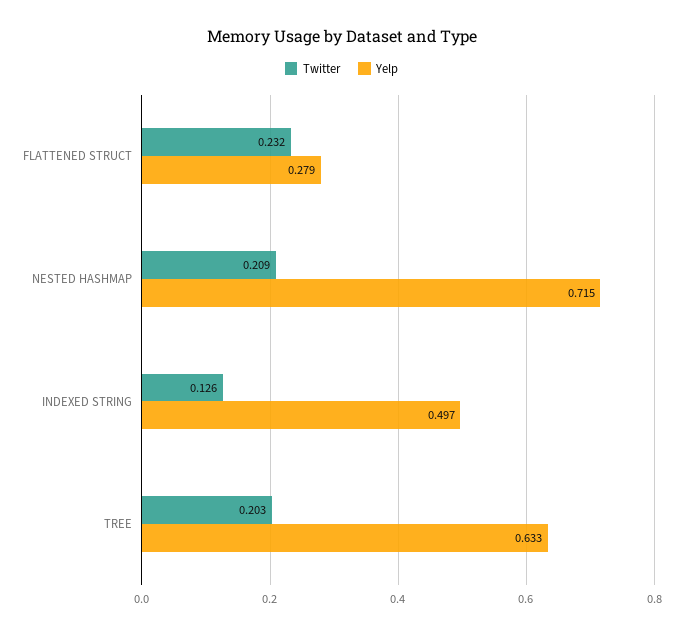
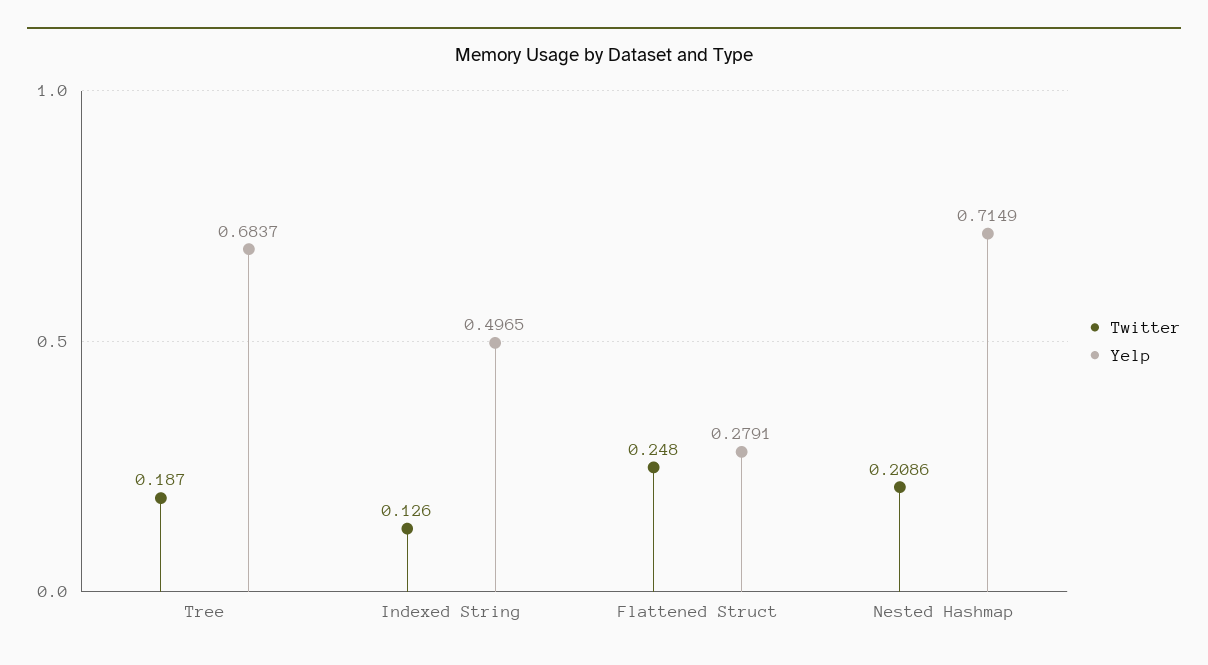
Twitter, FLATTENED STRUCT: 0.232 -> 0.248
Twitter, TREE: 0.203 -> 0.187
Yelp, TREE: 0.633 -> 0.6837

